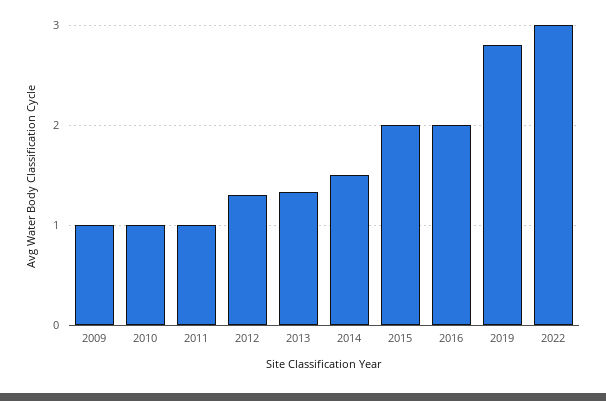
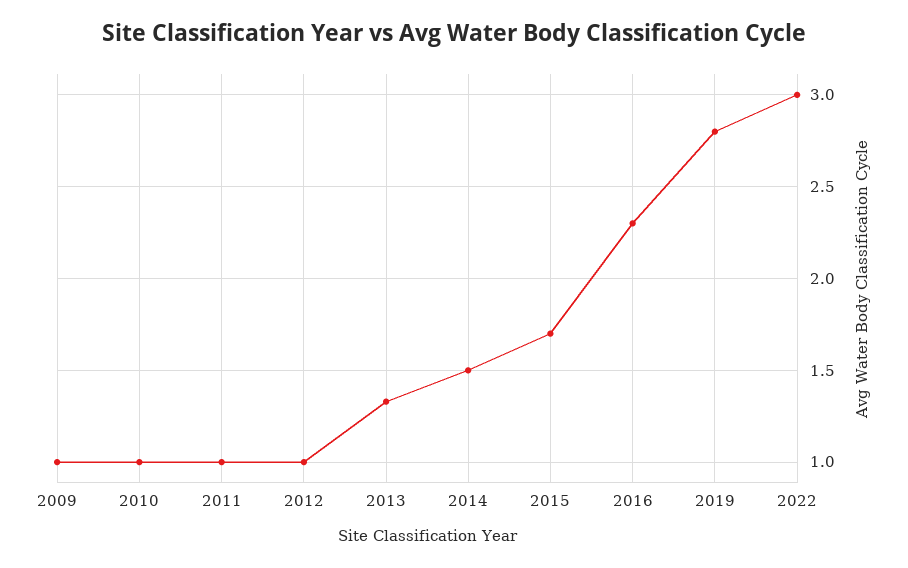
2012: 1.3 -> 1
2015: 2 -> 1.7
2016: 2 -> 2.3

